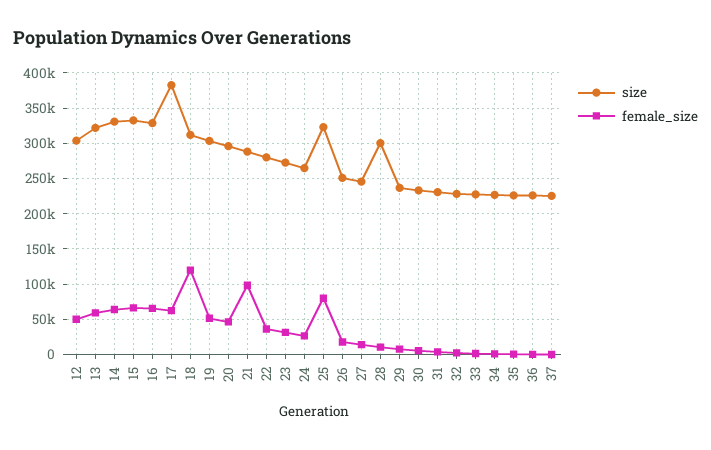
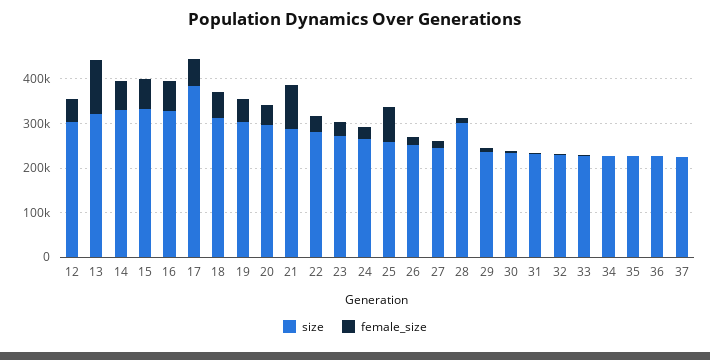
female_size, 13: 60000 -> 120000
female_size, 18: 120000 -> 60000
size, 25: 320000 -> 260000

